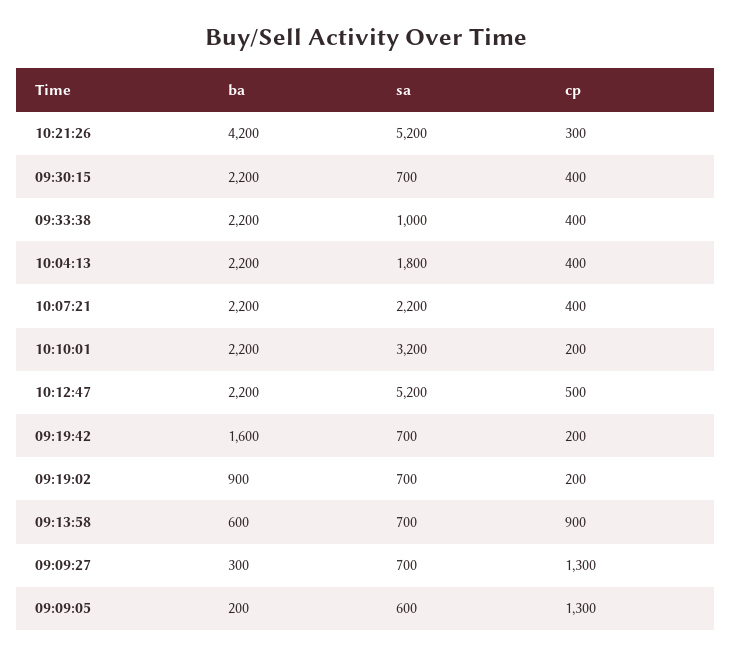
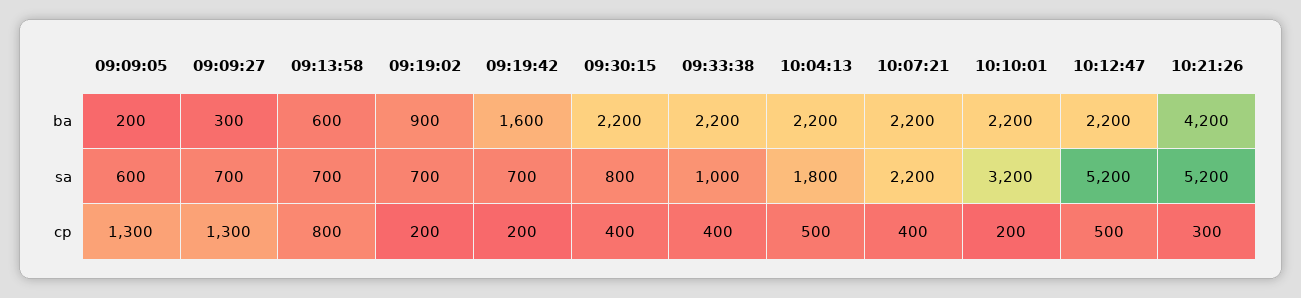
sa, 09:30:15: 700 -> 800
cp, 10:04:13: 400 -> 500
cp, 09:13:58: 900 -> 800

